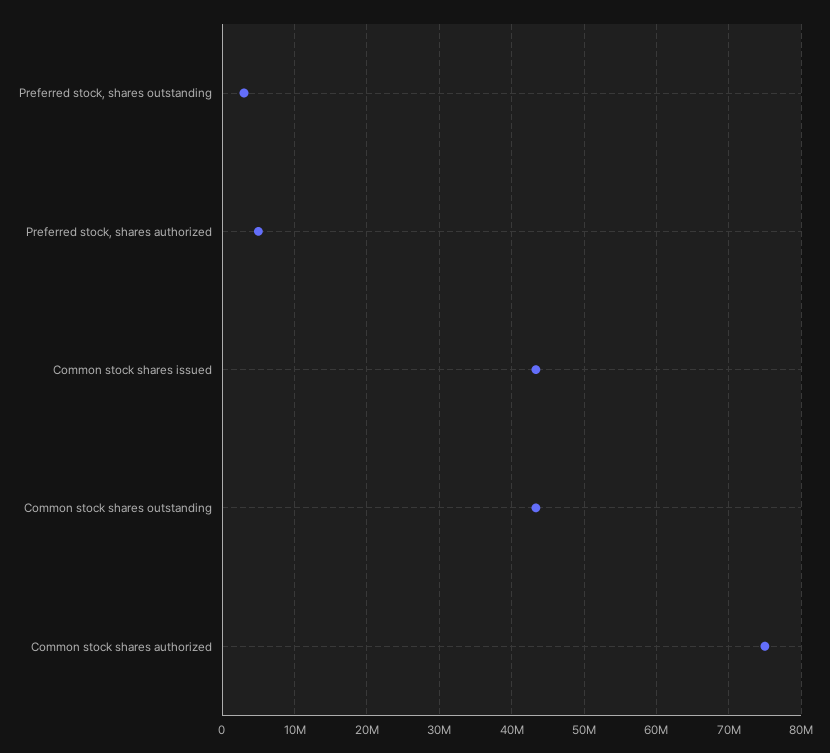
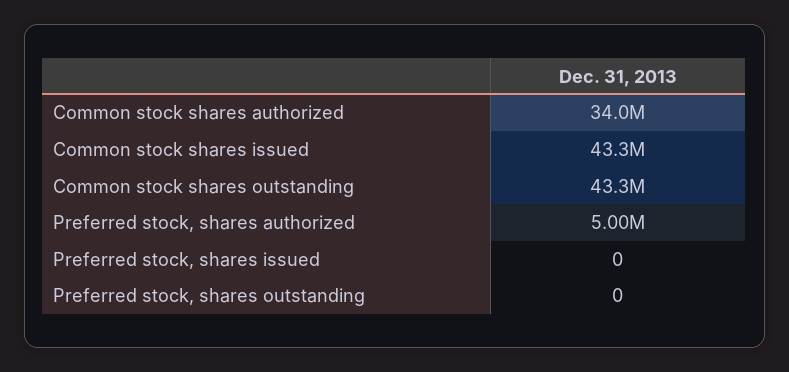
Preferred stock, shares outstanding: 3000000 -> 0
Common stock shares authorized: 75000000 -> 34000000
Preferred stock, shares issued: none -> 0

